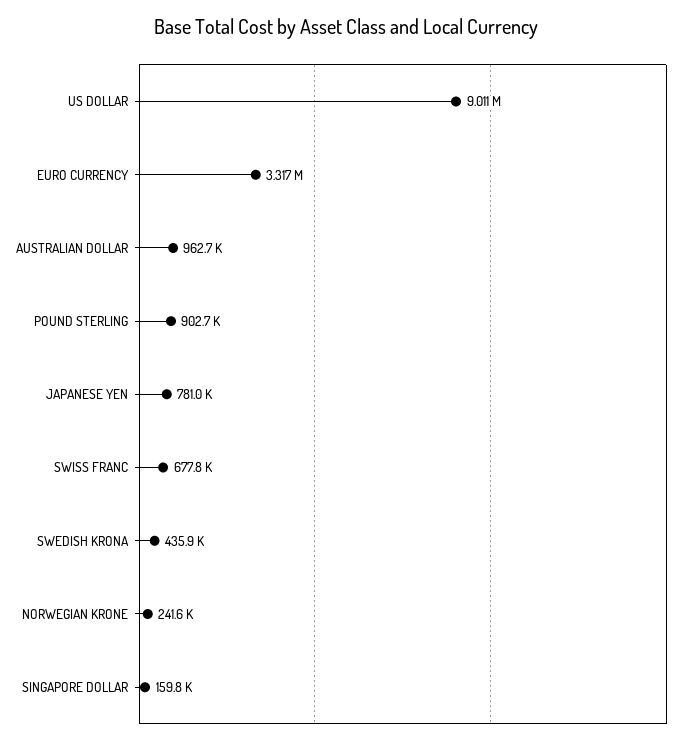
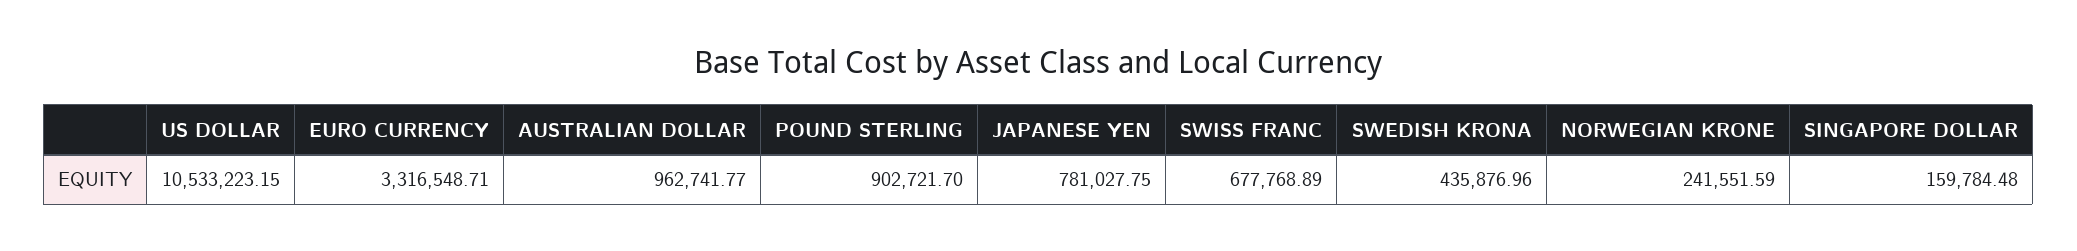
US DOLLAR: 9011000 -> 10533223.15

